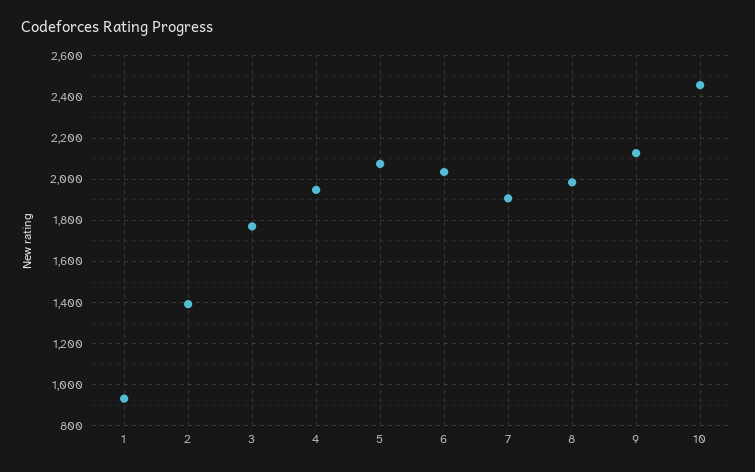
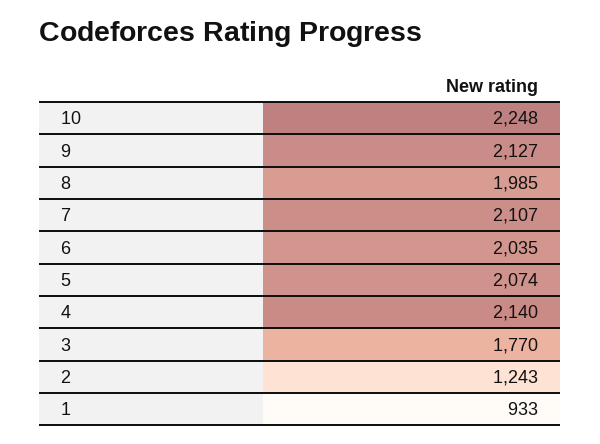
2: 1400 -> 1243
4: 1950 -> 2140
7: 1900 -> 2107
10: 2450 -> 2248

